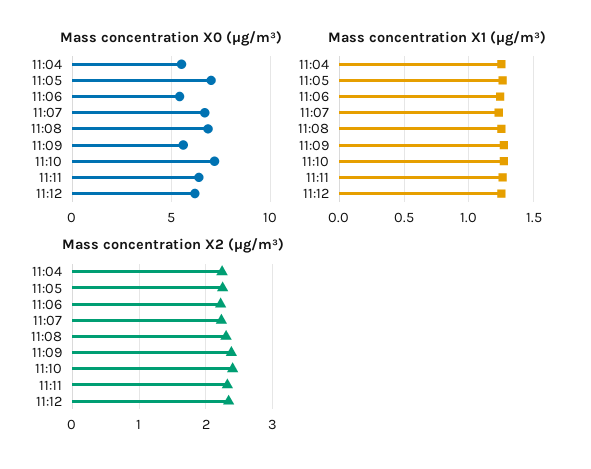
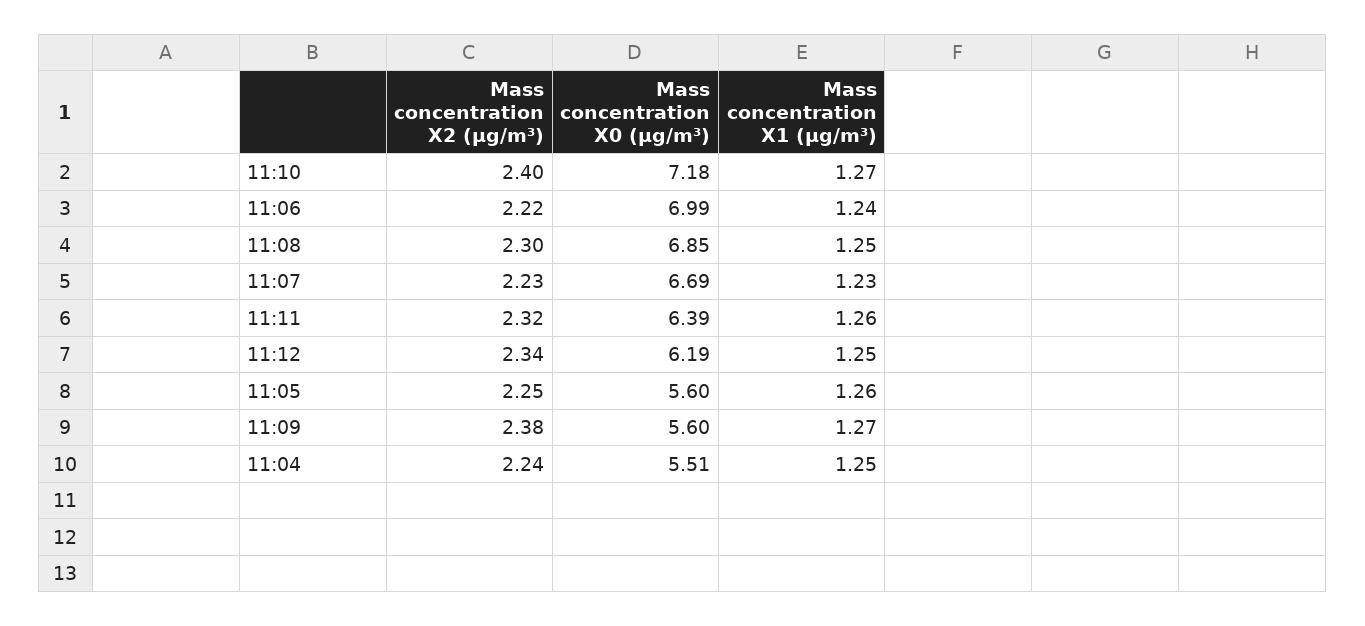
Mass concentration X0 (μg/m³), 11:05: 7 -> 5.6
Mass concentration X0 (μg/m³), 11:06: 5.5 -> 6.99

